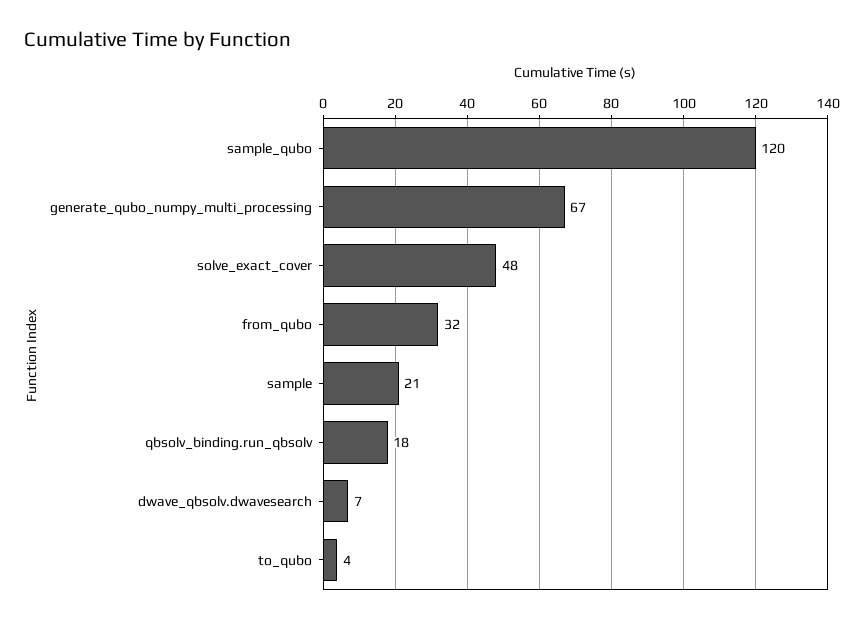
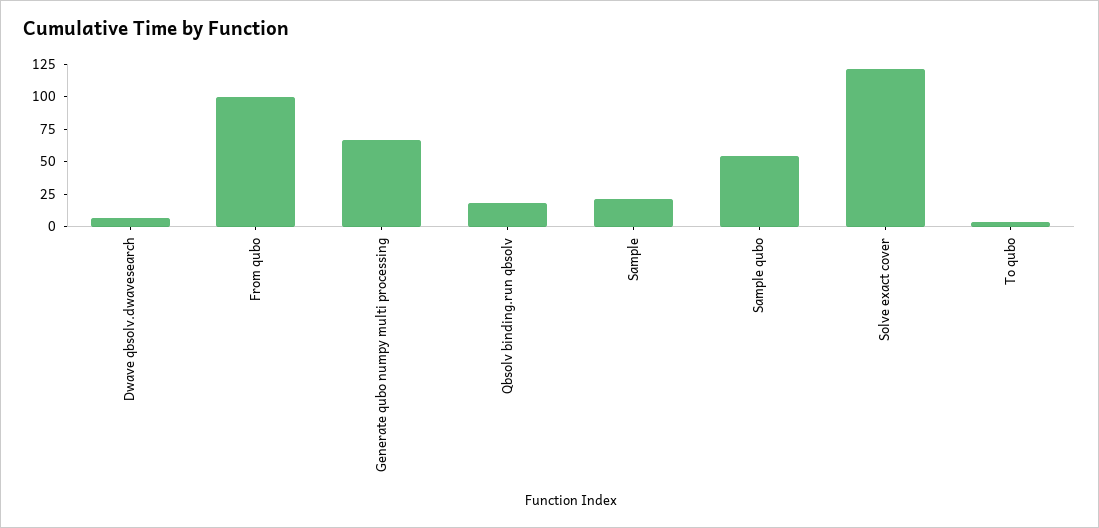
sample_qubo: 120 -> 50
solve_exact_cover: 48 -> 125
from_qubo: 32 -> 100

